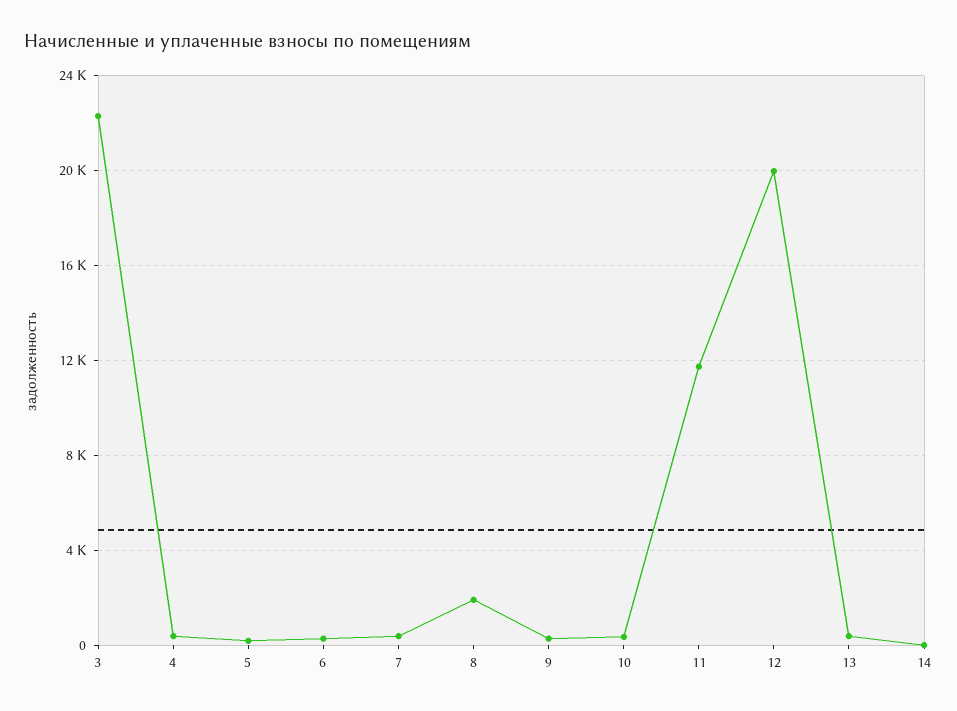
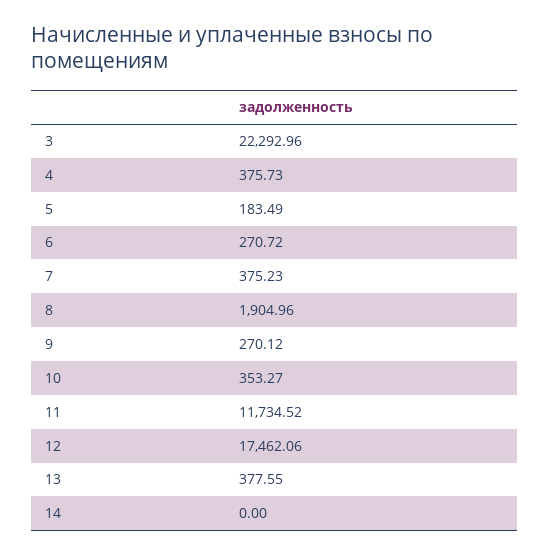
12: 20000 -> 17462.06

